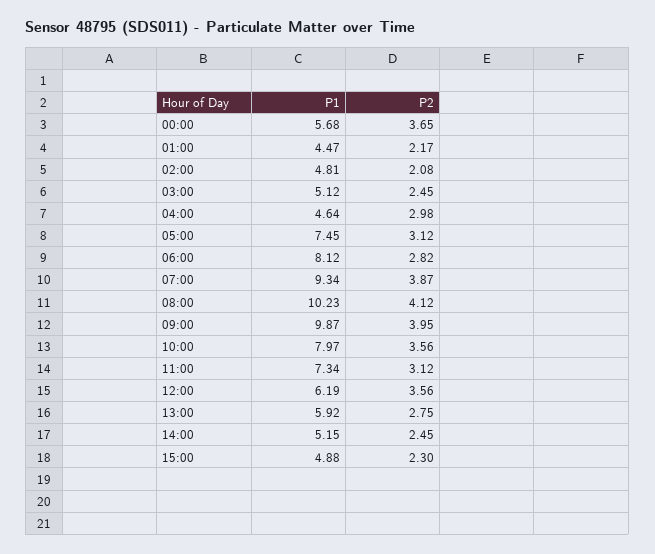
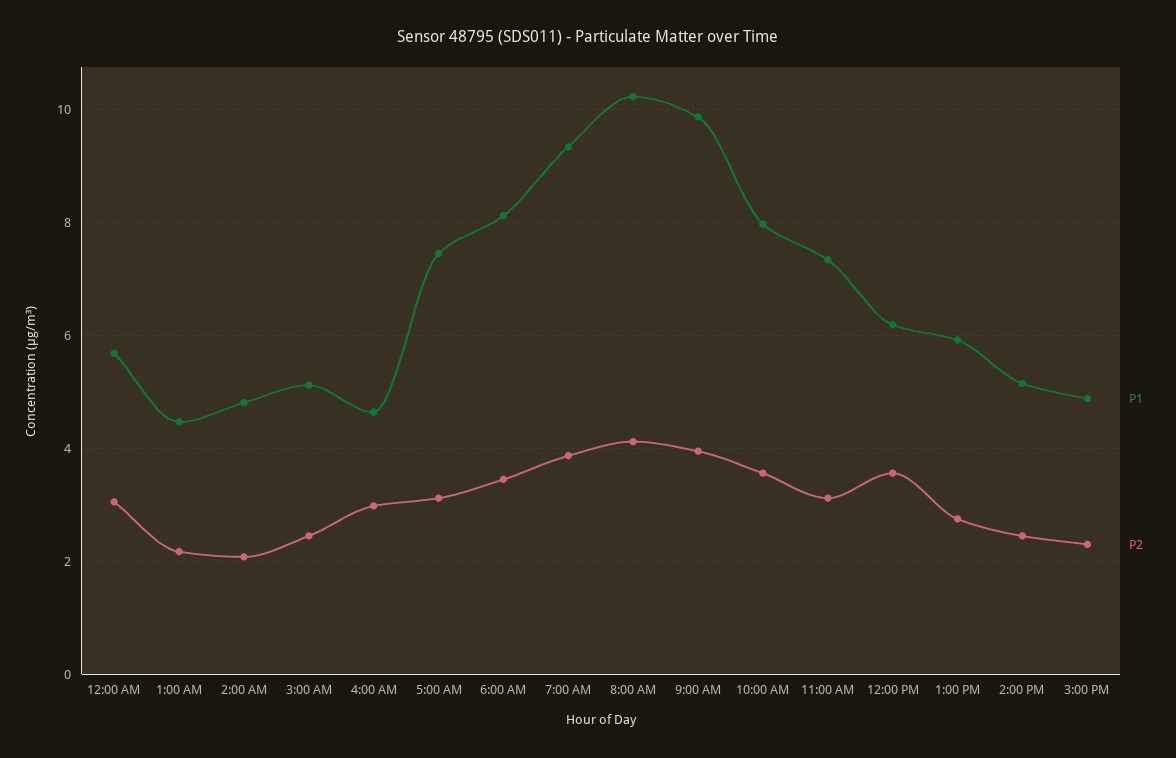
P2, 00:00: 3.65 -> 3
P2, 06:00: 2.82 -> 3.4

